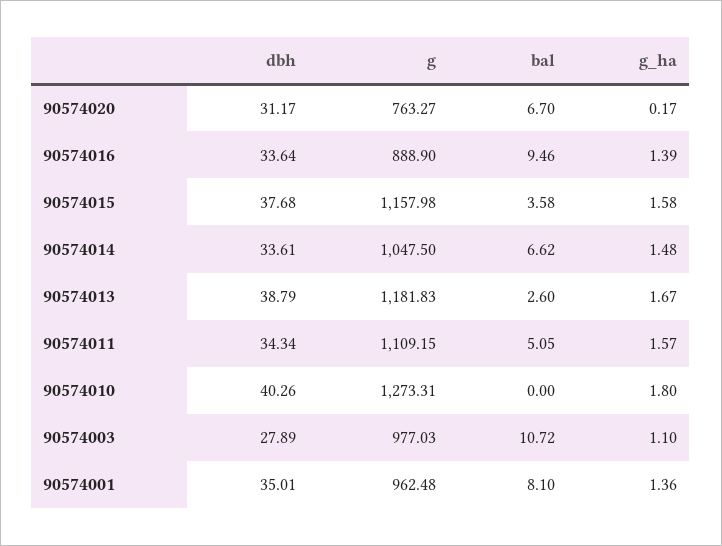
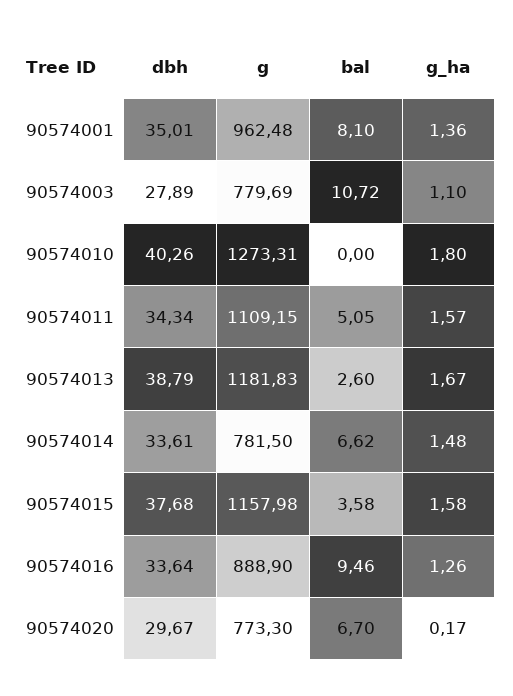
dbh, 90574020: 31.17 -> 29.67
g, 90574020: 763.27 -> 773.3
g_ha, 90574016: 1.39 -> 1.26
g, 90574014: 1047.5 -> 781.5
g, 90574003: 977.03 -> 779.69

